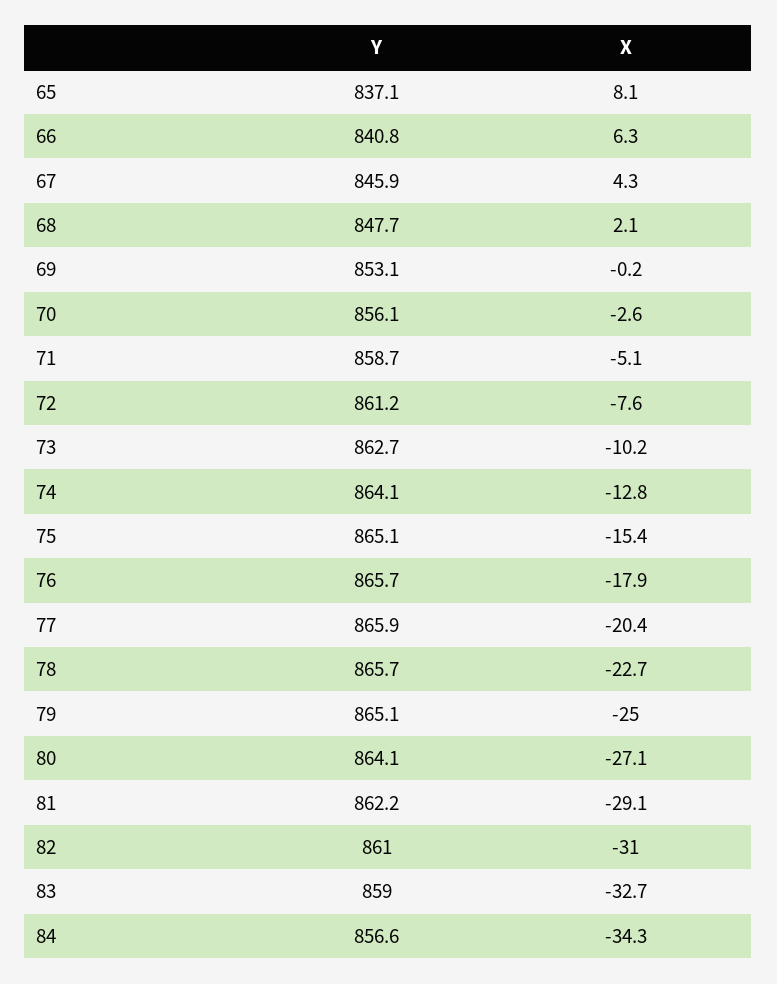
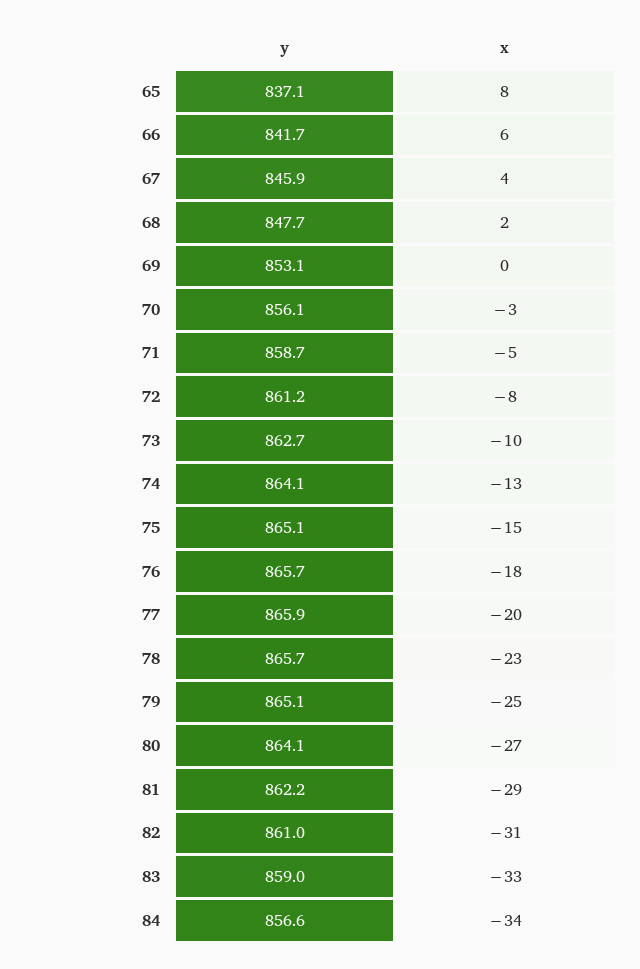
Y, 66: 840.8 -> 841.7

